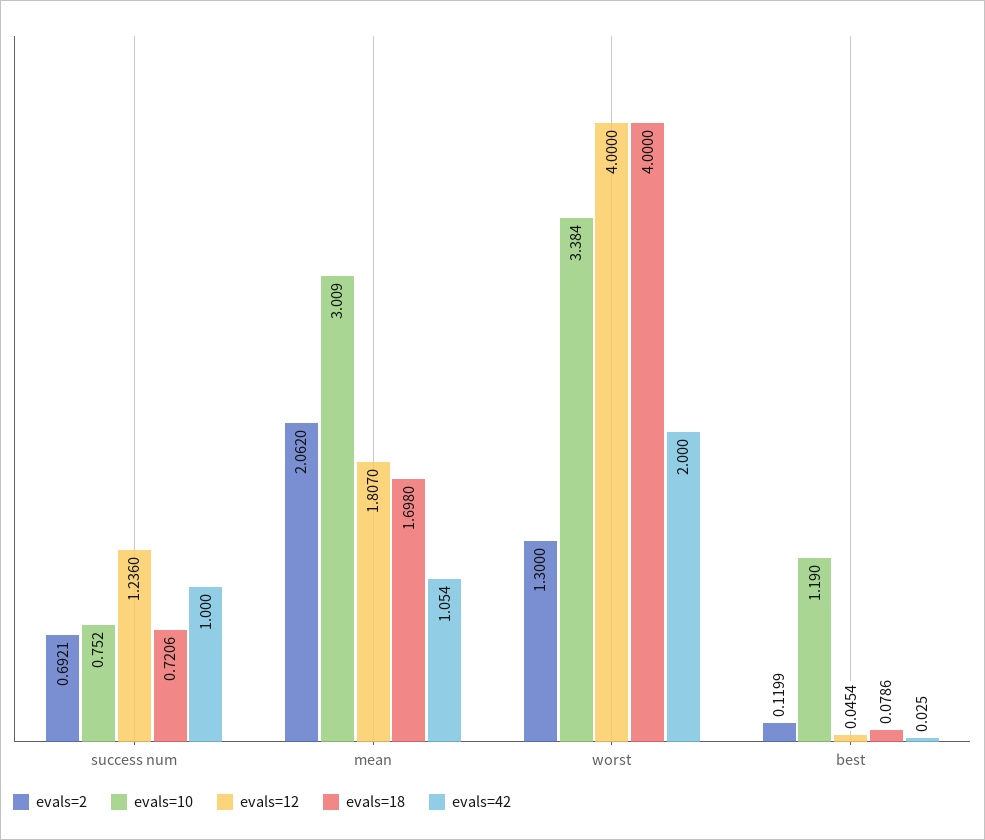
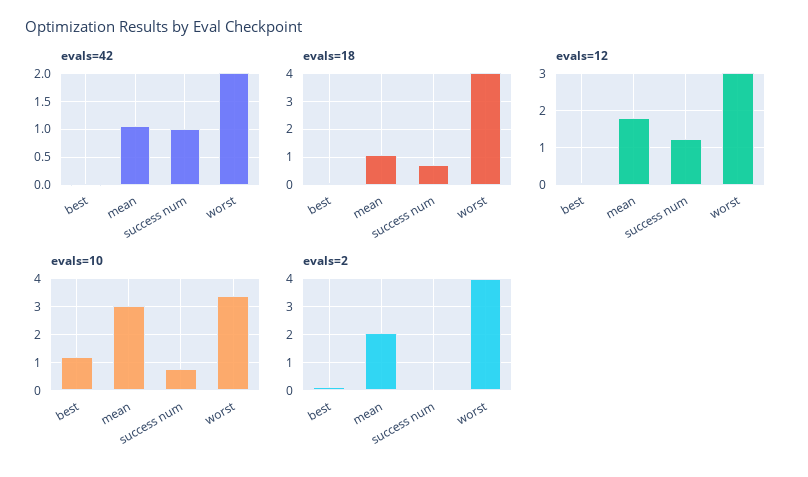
evals=2, success num: 0.6921 -> 0
evals=18, mean: 1.698 -> 1
evals=2, worst: 1.3 -> 4
evals=12, worst: 4 -> 3

